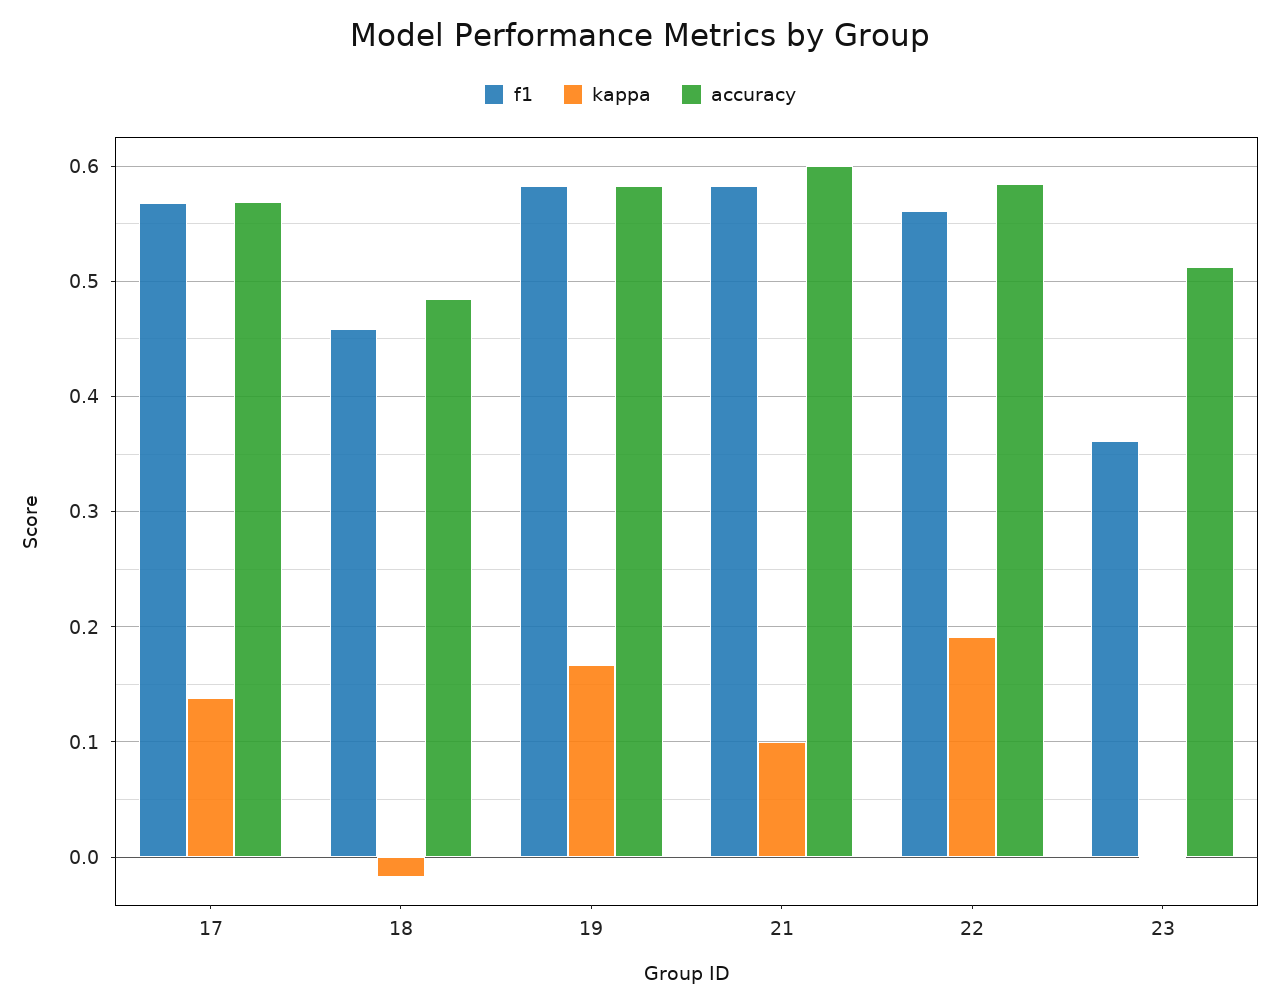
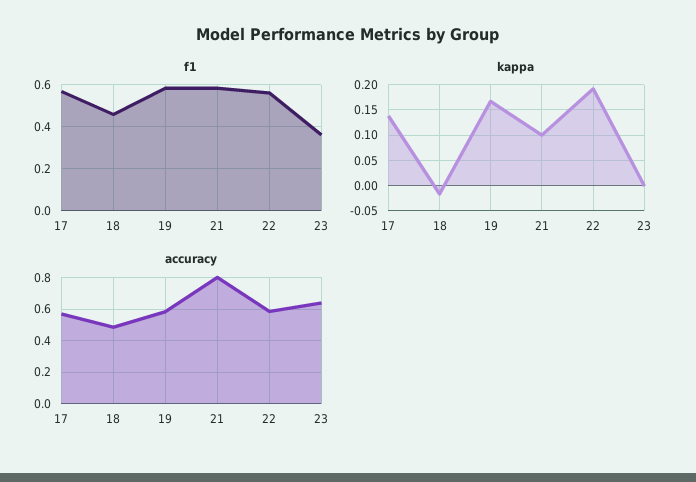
accuracy, 21: 0.6 -> 0.8
accuracy, 23: 0.51 -> 0.65

